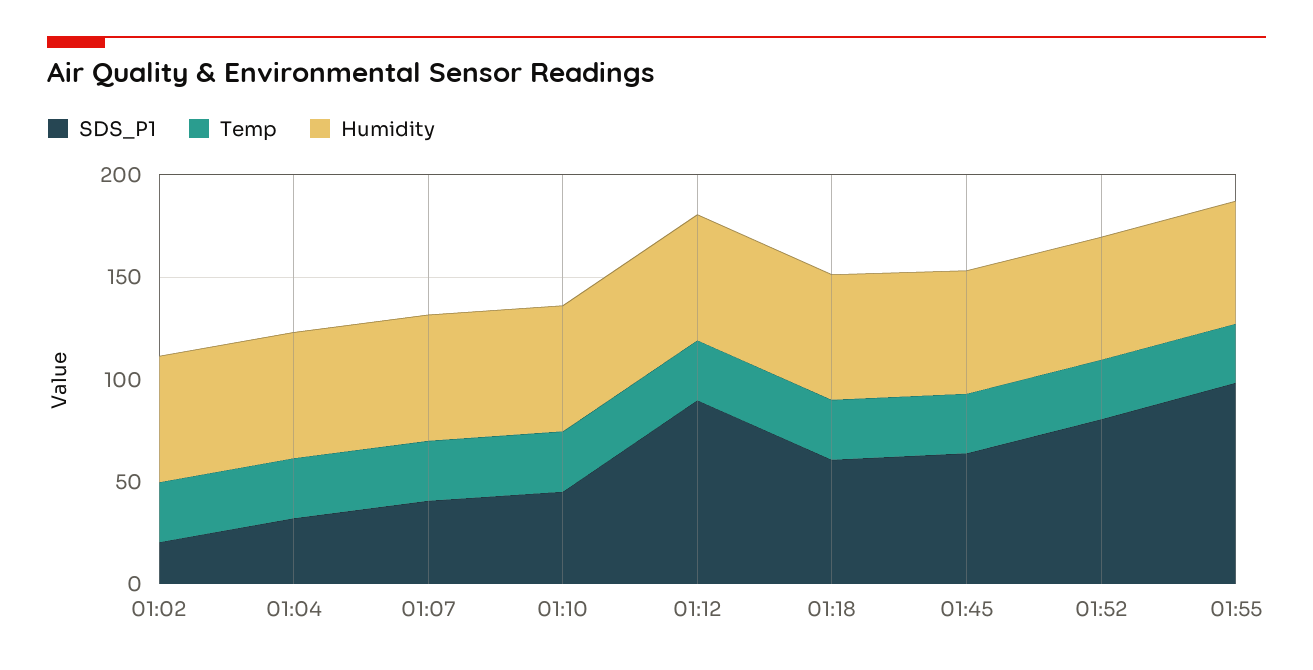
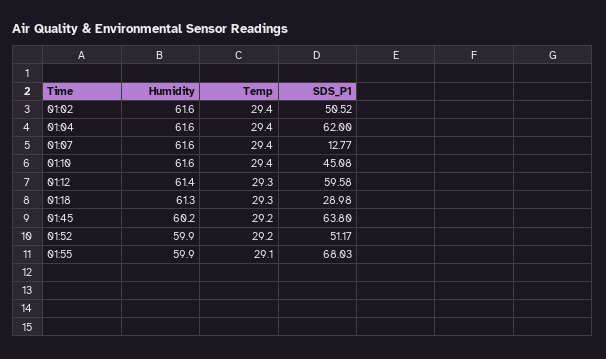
SDS_P1, 01:02: 20 -> 50.52
SDS_P1, 01:04: 30 -> 62
SDS_P1, 01:07: 40 -> 12.77
SDS_P1, 01:12: 90 -> 59.58
SDS_P1, 01:18: 60 -> 28.98
SDS_P1, 01:52: 80 -> 51.17
SDS_P1, 01:55: 100 -> 68.03

